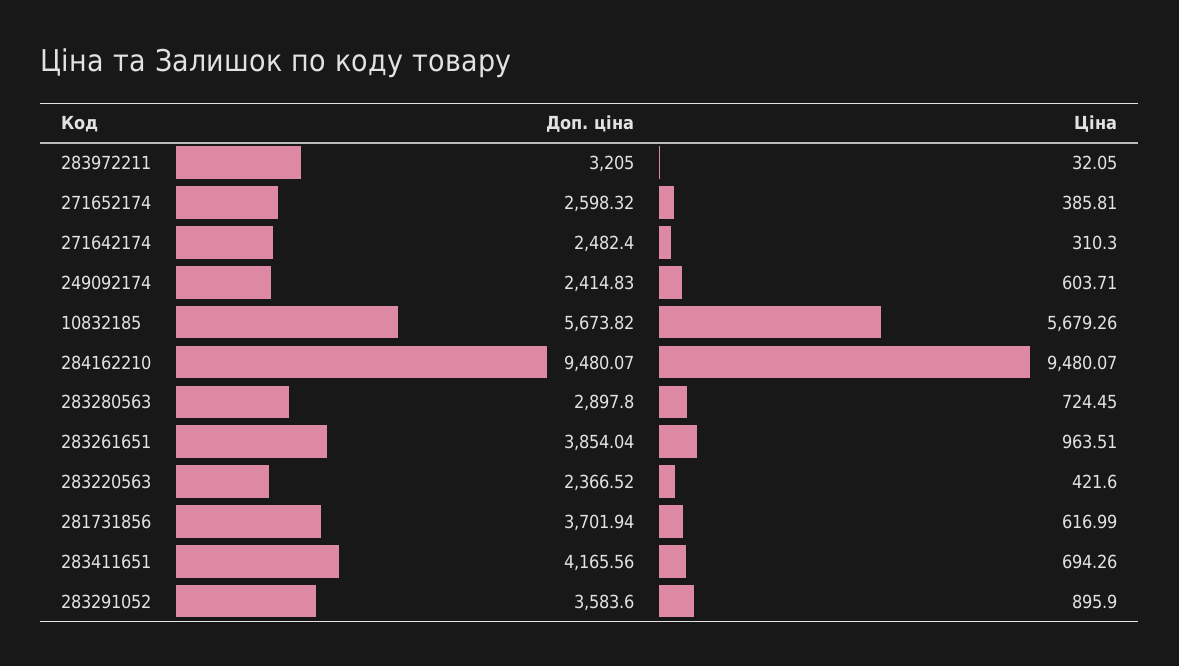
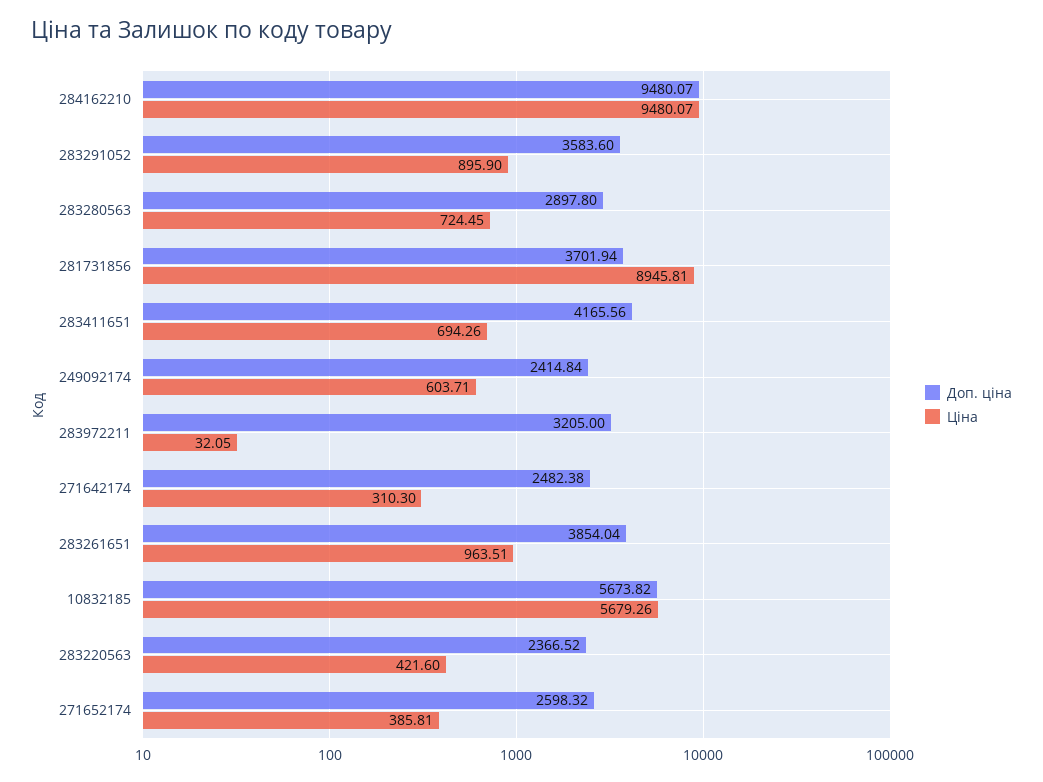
Доп. ціна, 271642174: 2482.4 -> 2482.38
Доп. ціна, 249092174: 2414.83 -> 2414.84
Ціна, 281731856: 616.99 -> 8945.81

